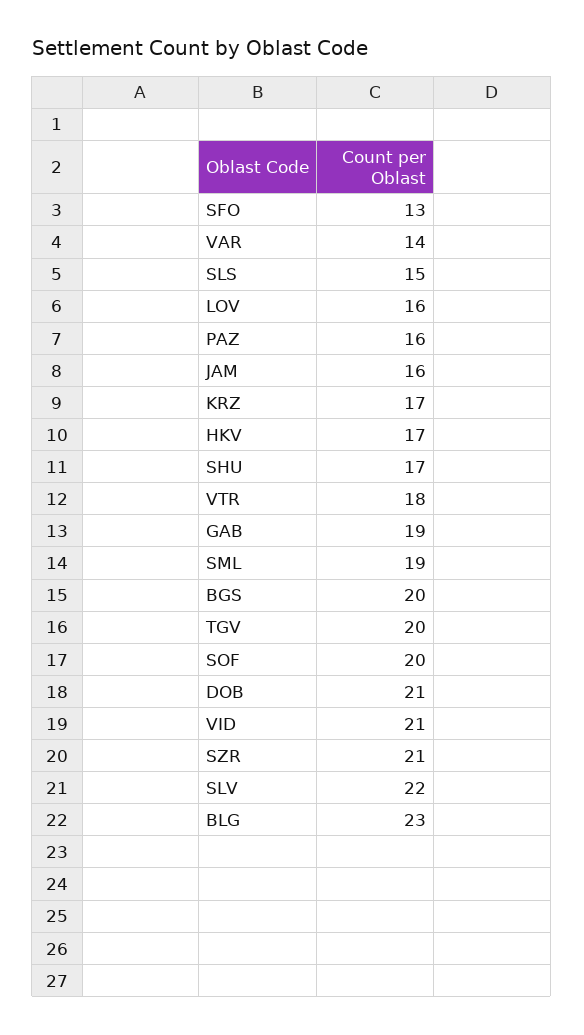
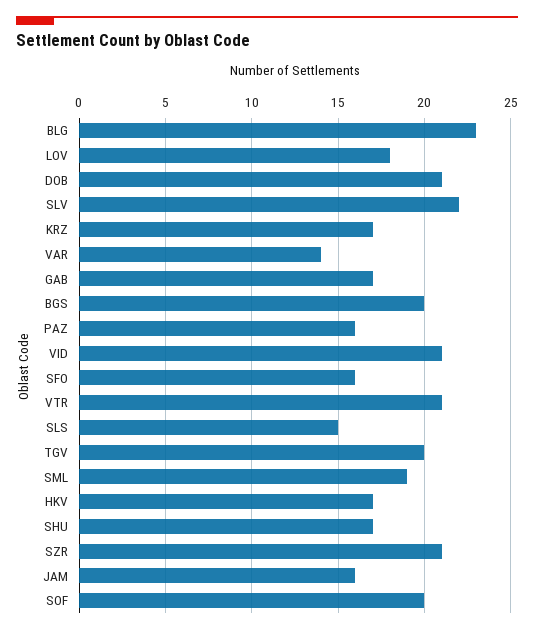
SFO: 13 -> 16
LOV: 16 -> 18
VTR: 18 -> 21
GAB: 19 -> 17

